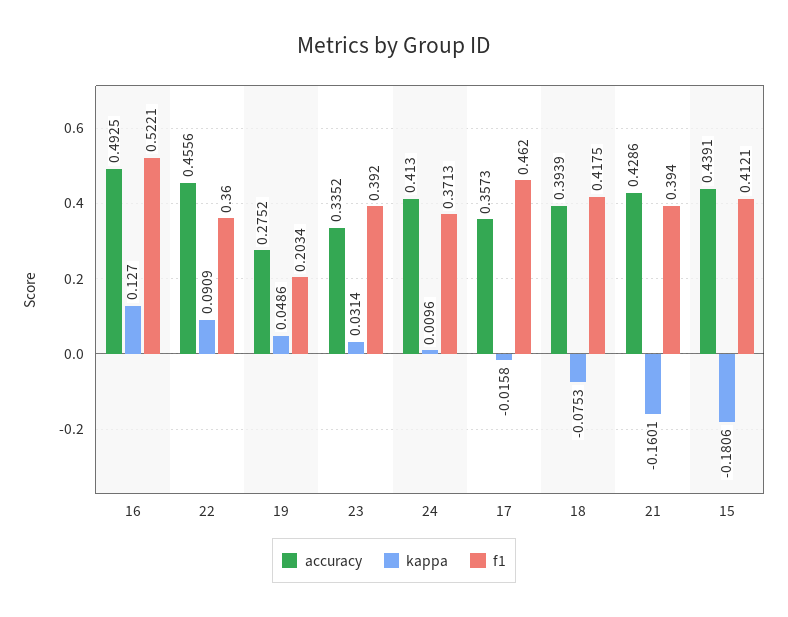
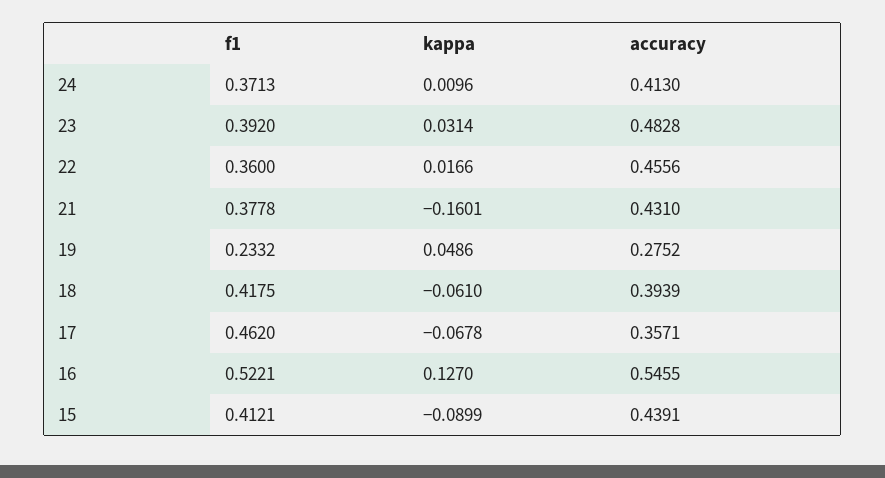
accuracy, 16: 0.4925 -> 0.5455
kappa, 22: 0.0909 -> 0.0166
f1, 19: 0.2034 -> 0.2332
accuracy, 23: 0.3352 -> 0.4828
accuracy, 17: 0.3573 -> 0.3571
kappa, 17: -0.0158 -> -0.0678
kappa, 18: -0.0753 -> -0.061
accuracy, 21: 0.4286 -> 0.431
f1, 21: 0.394 -> 0.3778
kappa, 15: -0.1806 -> -0.0899

